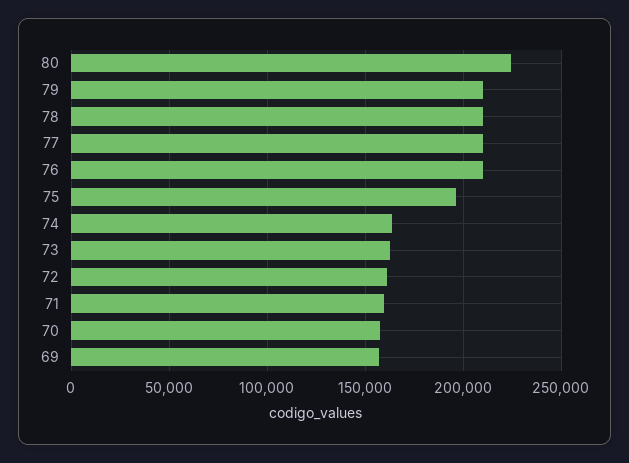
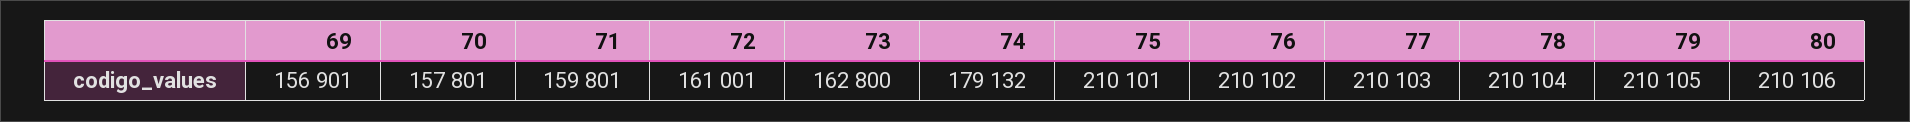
80: 225000 -> 210106
75: 195000 -> 210101
74: 165000 -> 179132

